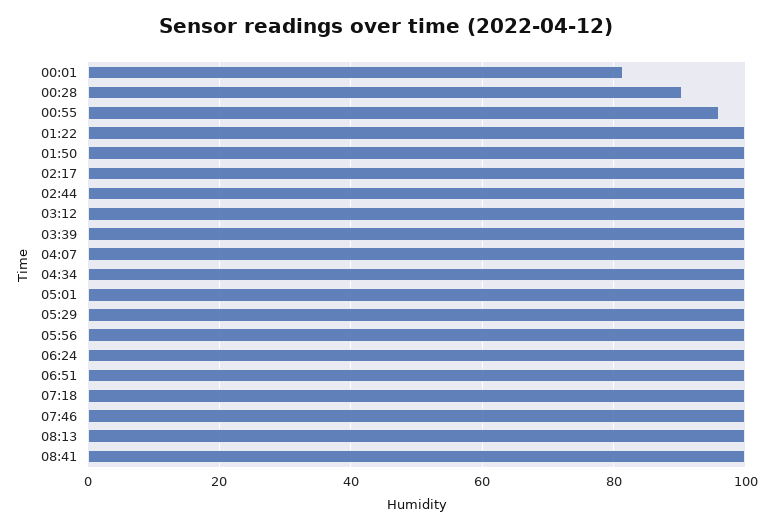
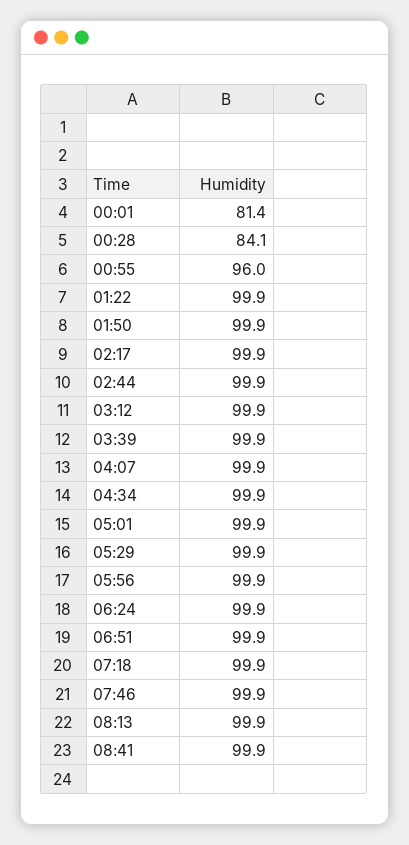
00:28: 90 -> 84.1

